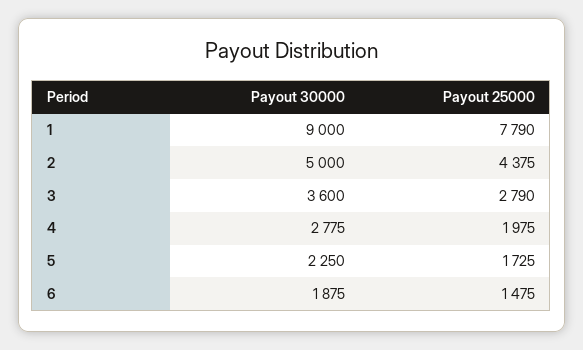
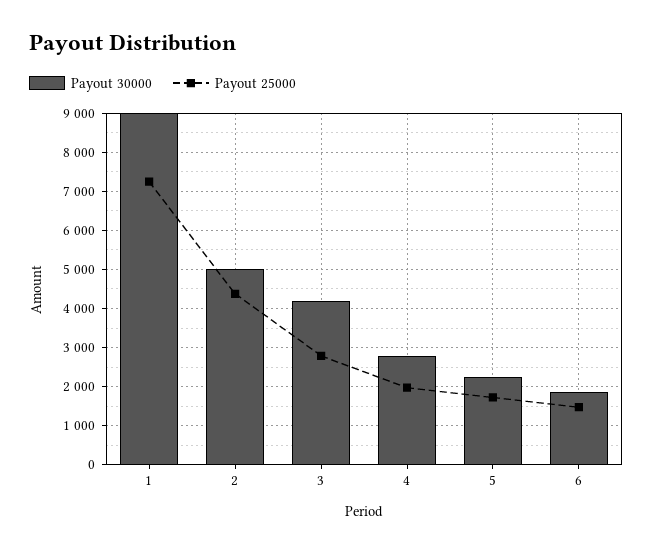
Payout 25000, 1: 7790 -> 7200
Payout 30000, 3: 3600 -> 4200

